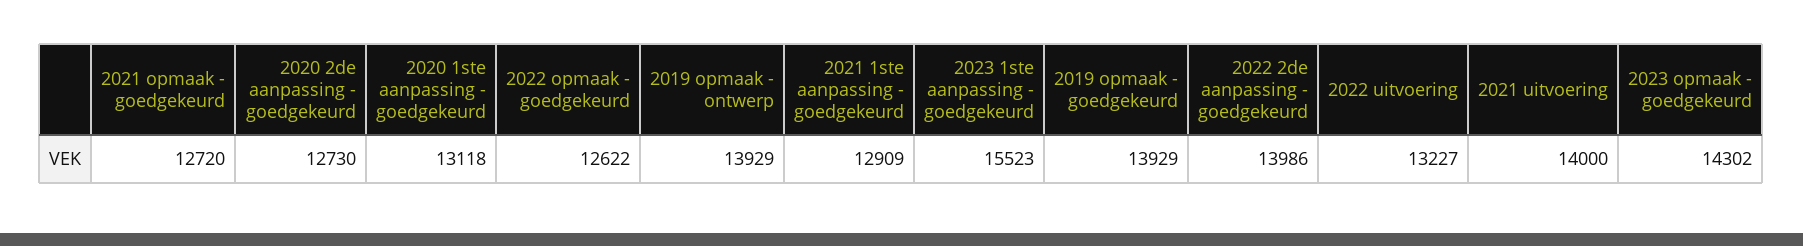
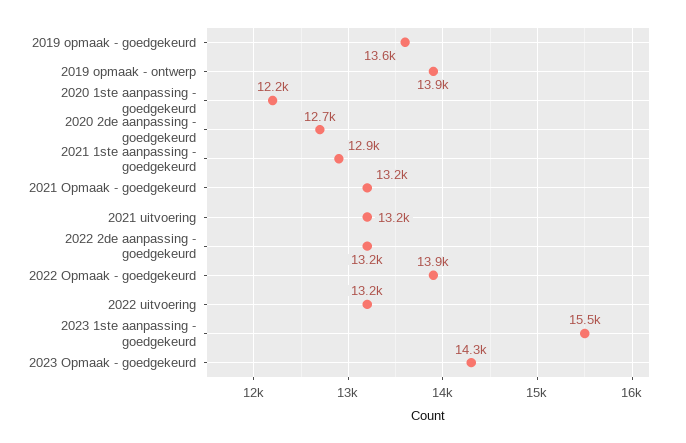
2021 opmaak - goedgekeurd: 12720 -> 13200
2020 1ste aanpassing - goedgekeurd: 13118 -> 12200
2022 opmaak - goedgekeurd: 12622 -> 13900
2019 opmaak - goedgekeurd: 13929 -> 13600
2022 2de aanpassing - goedgekeurd: 13986 -> 13200
2021 uitvoering: 14000 -> 13200

